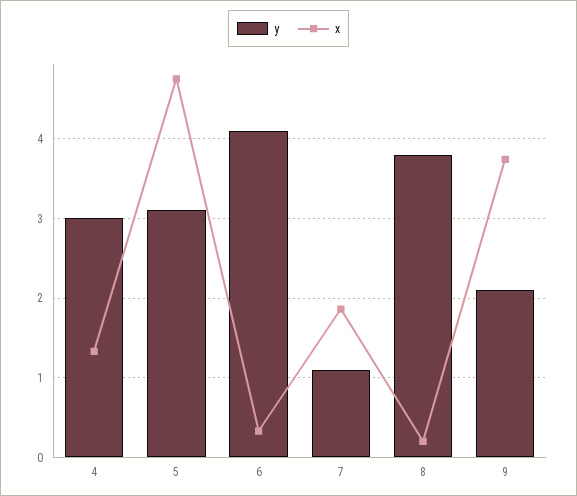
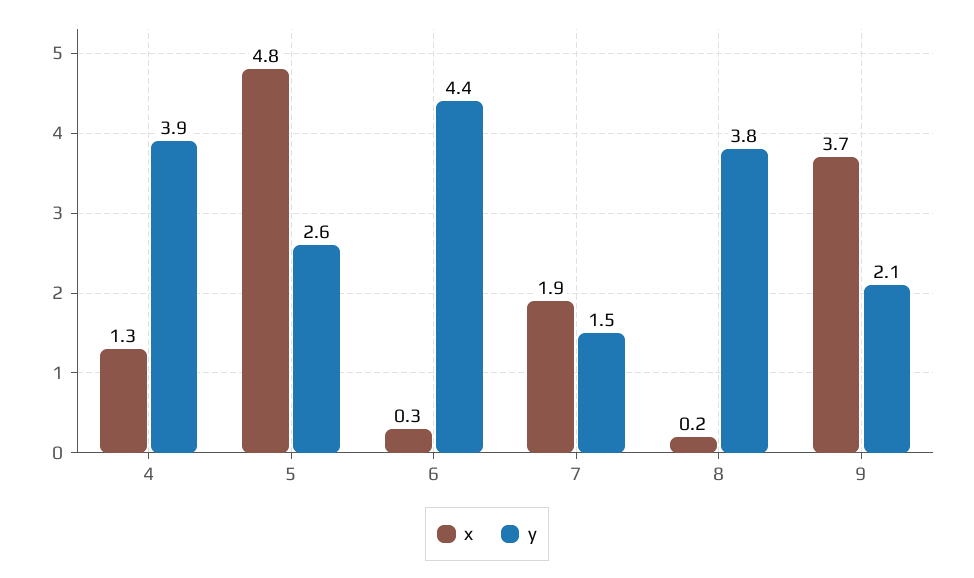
y, 4: 3 -> 3.9
y, 5: 3.1 -> 2.6
y, 6: 4.1 -> 4.4
y, 7: 1.1 -> 1.5

